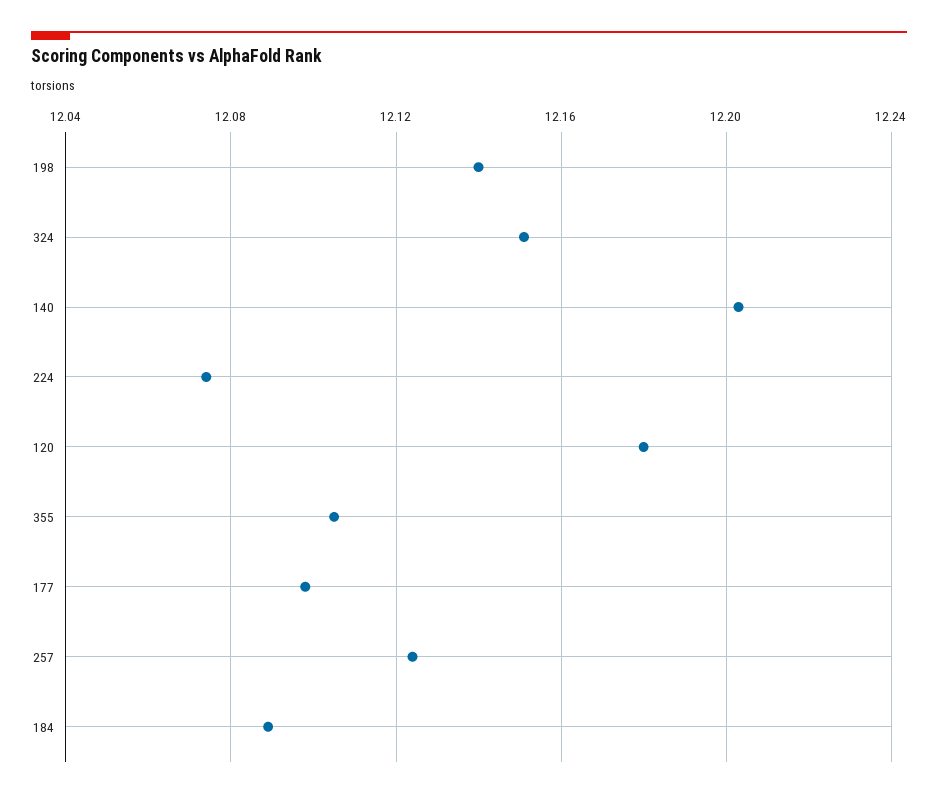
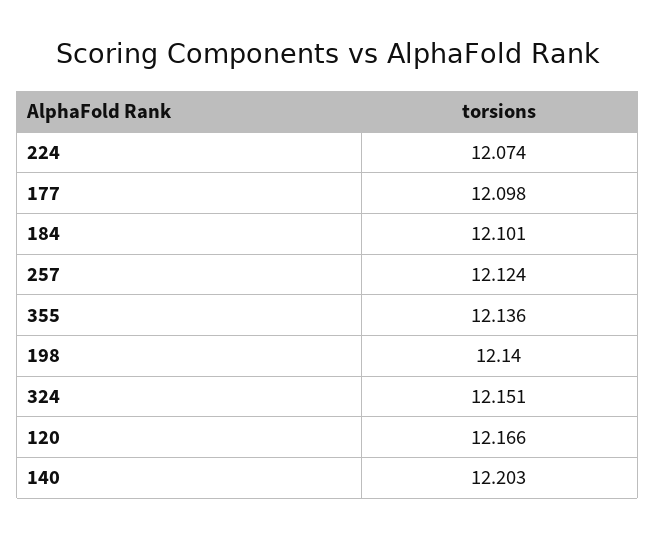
120: 12.18 -> 12.166
355: 12.105 -> 12.136
184: 12.09 -> 12.101

